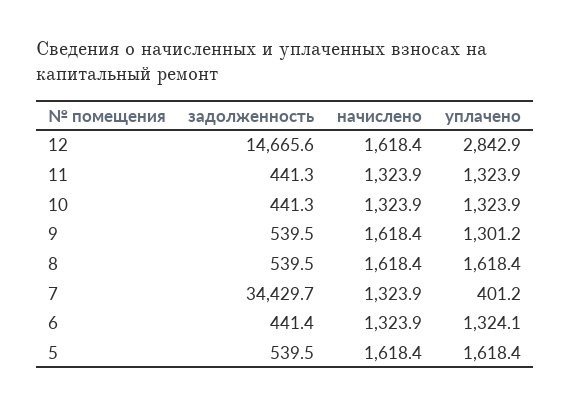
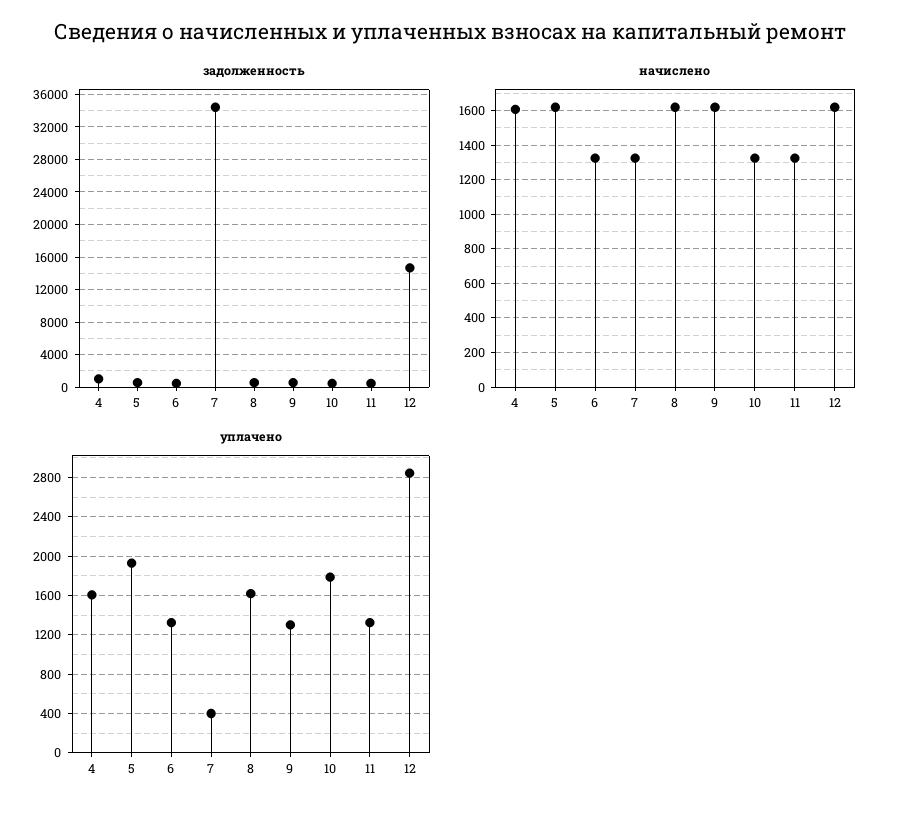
уплачено, 10: 1323.9 -> 1800
уплачено, 5: 1618.4 -> 1900
задолженность, 4: none -> 1000
начислено, 4: none -> 1600
уплачено, 4: none -> 1600

